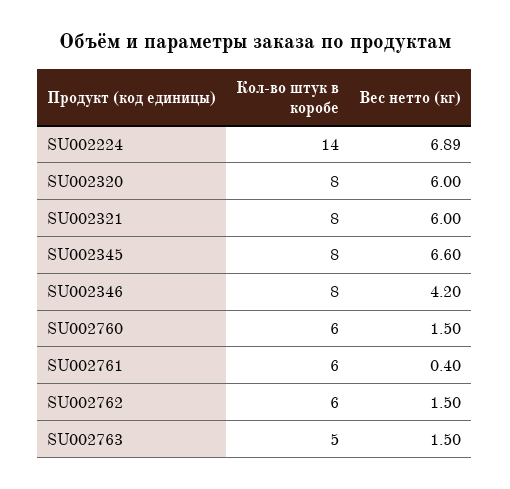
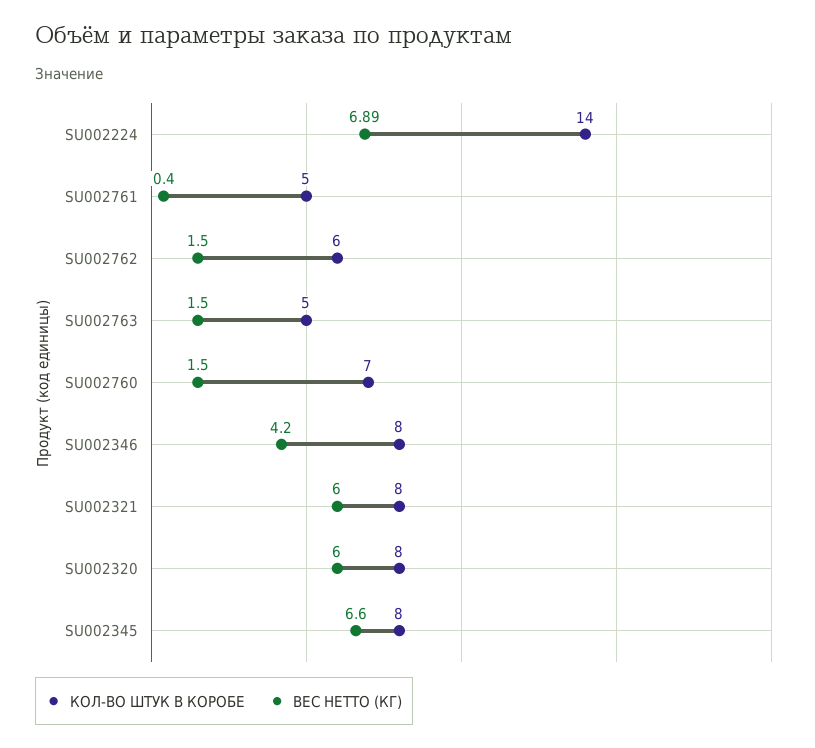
Кол-во штук в коробе, SU002760: 6 -> 7
Кол-во штук в коробе, SU002761: 6 -> 5

